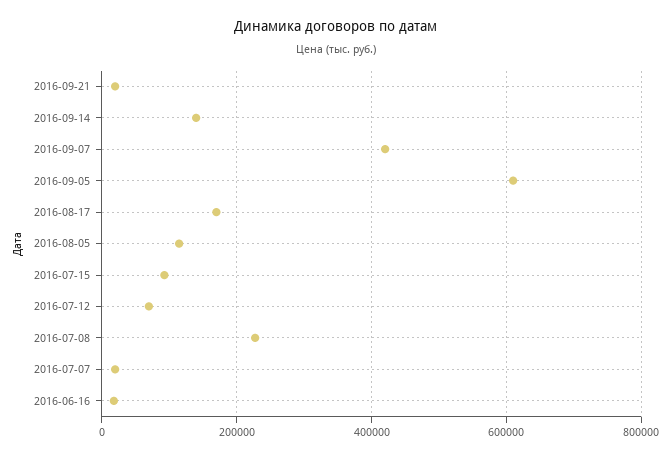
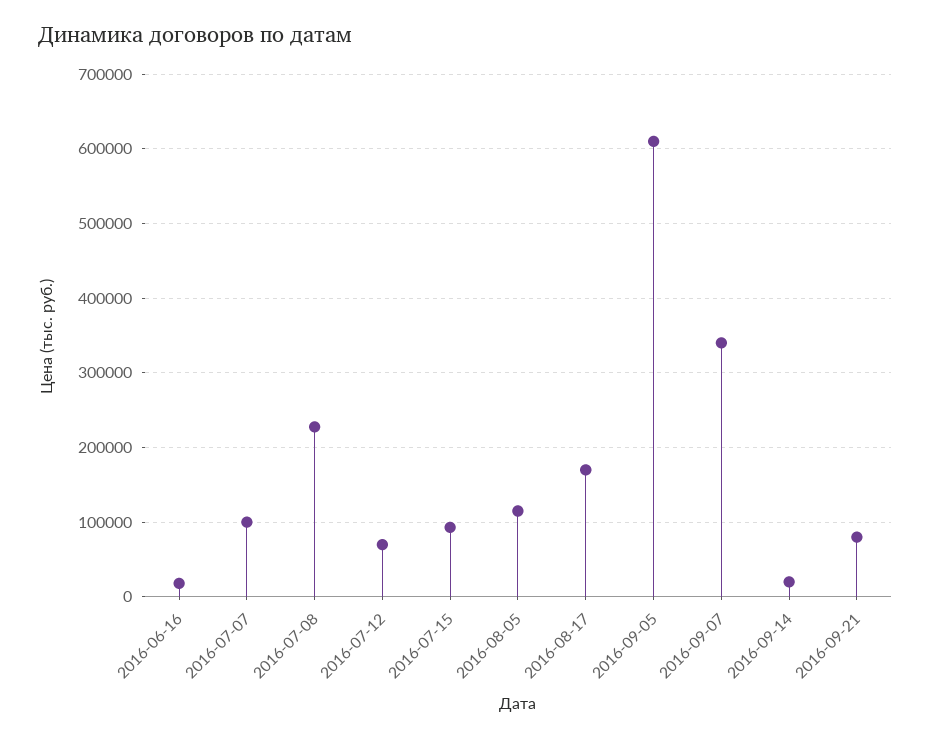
2016-09-21: 20000 -> 80000
2016-09-14: 140000 -> 20000
2016-09-07: 420000 -> 340000
2016-07-07: 20000 -> 100000

